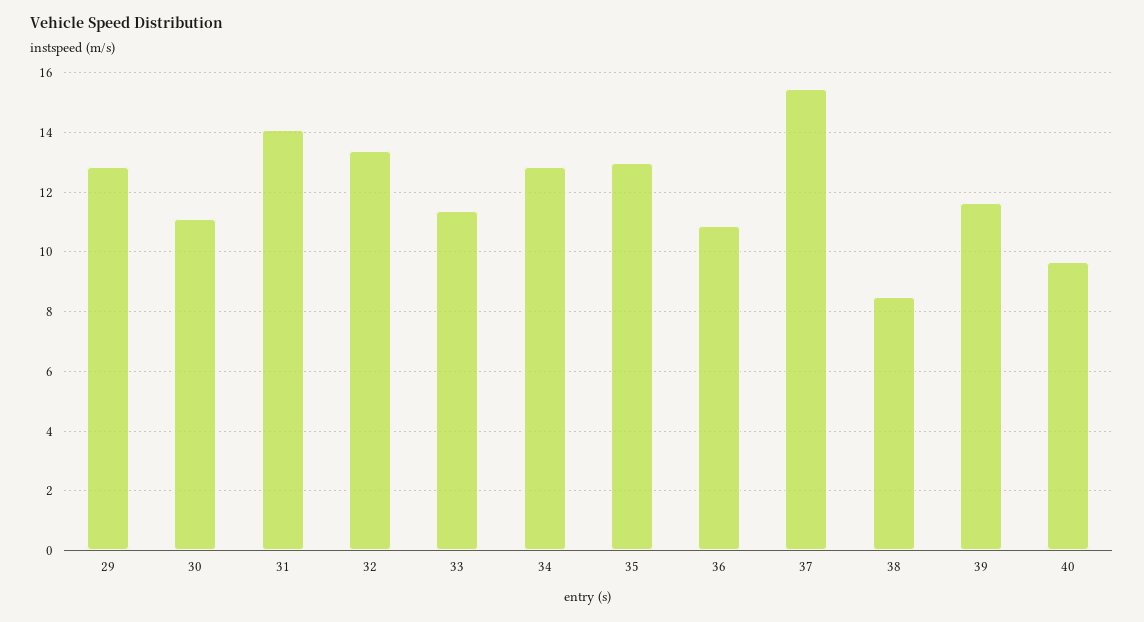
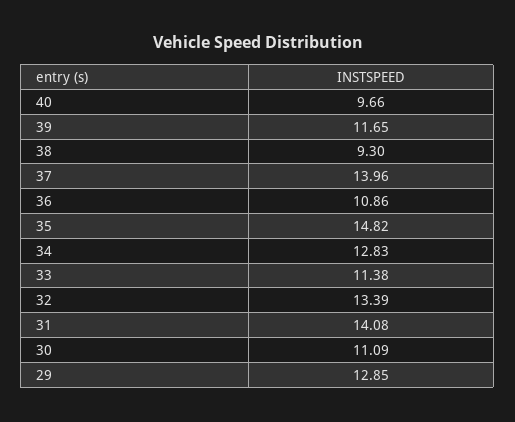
35: 13 -> 14.82
37: 15.5 -> 13.96
38: 8.5 -> 9.3

